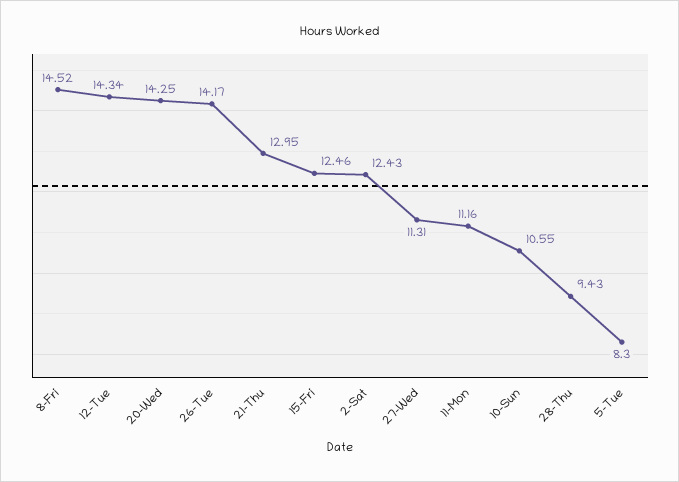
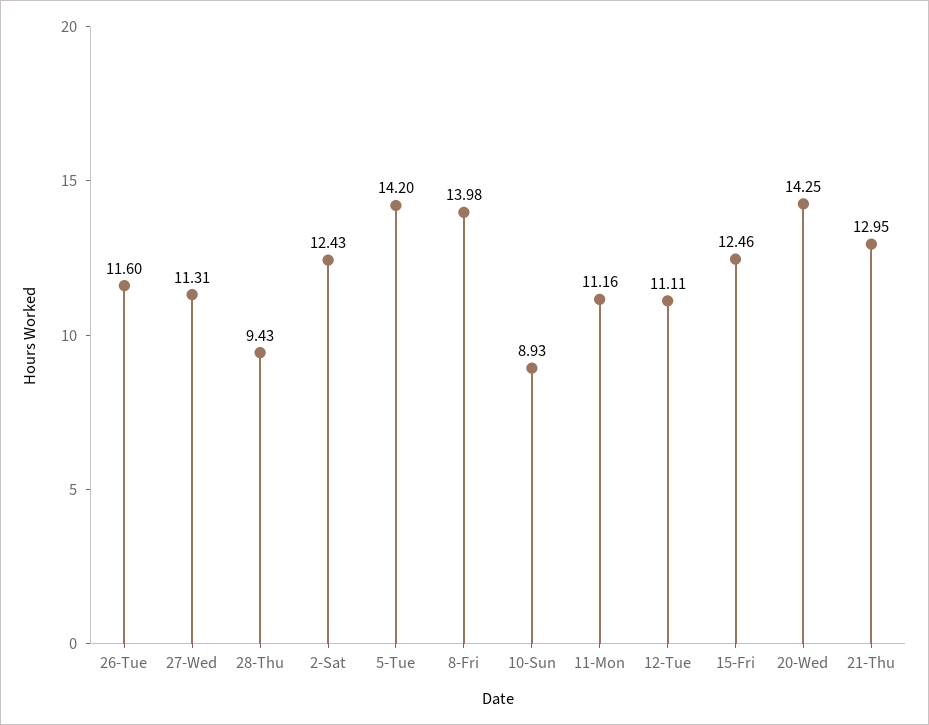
8-Fri: 14.52 -> 13.98
12-Tue: 14.34 -> 11.11
26-Tue: 14.17 -> 11.6
10-Sun: 10.55 -> 8.93
5-Tue: 8.3 -> 14.2

